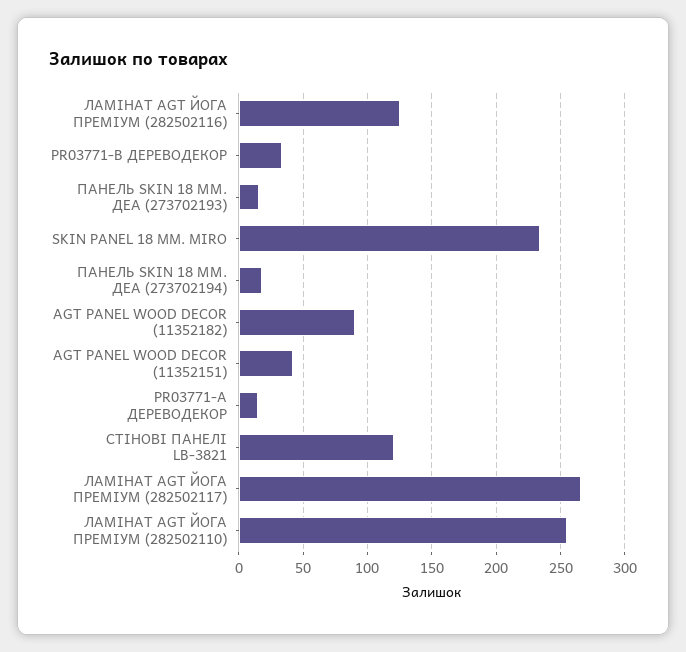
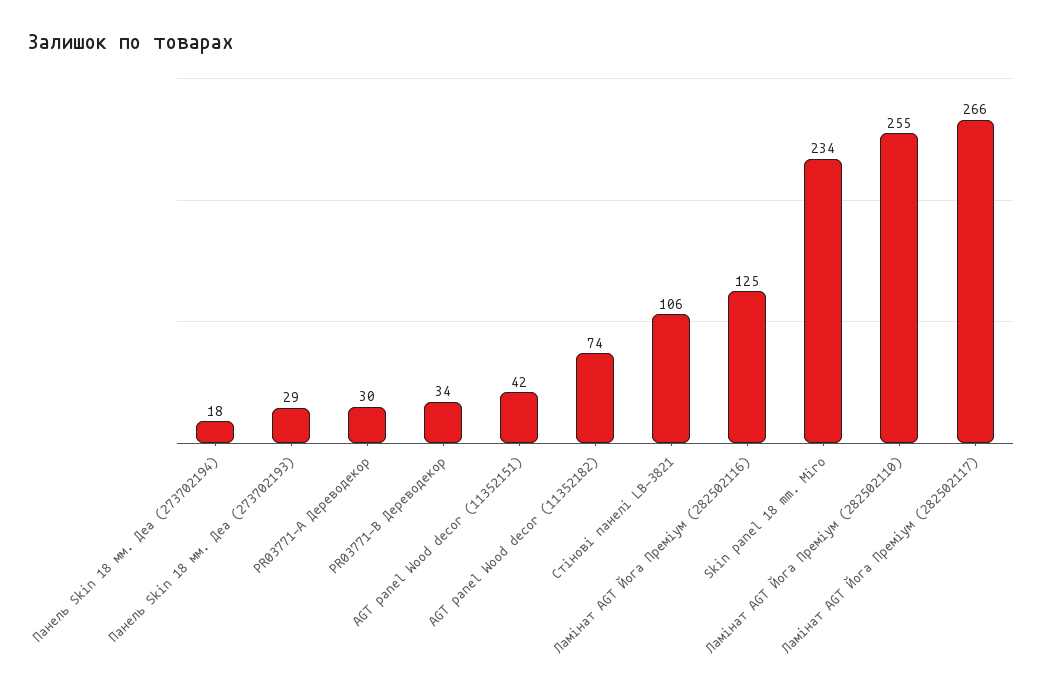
ПАНЕЛЬ SKIN 18 ММ. ДЕА (273702193): 15 -> 29
AGT PANEL WOOD DECOR (11352182): 90 -> 74
PR03771-А ДЕРЕВОДЕКОР: 15 -> 30
СТІНОВІ ПАНЕЛІ LB-3821: 120 -> 106

